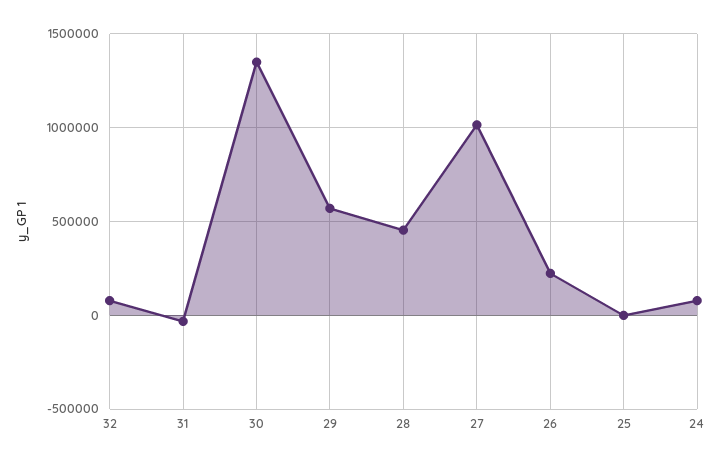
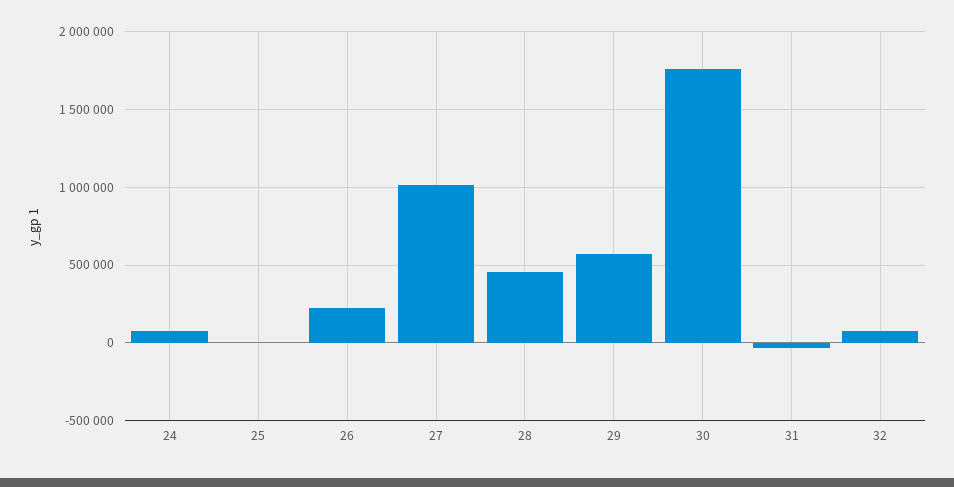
30: 1350000 -> 1750000

